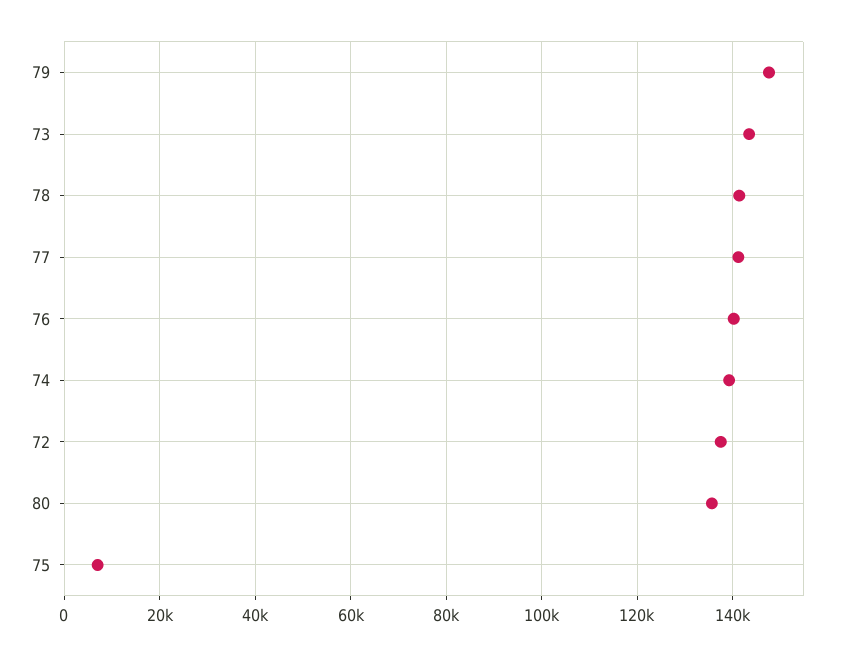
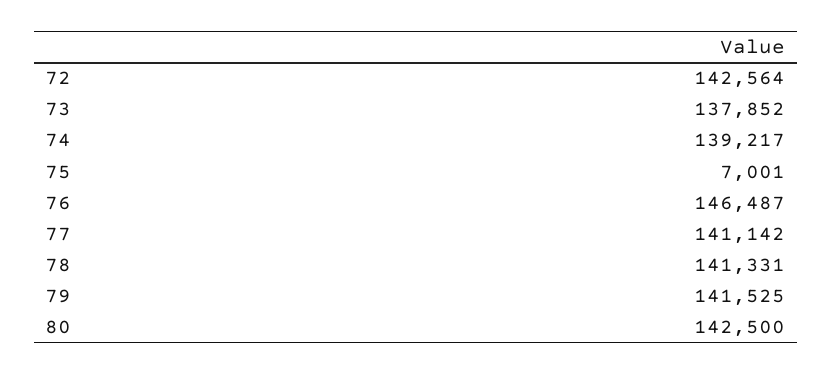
79: 148000 -> 141525
73: 144000 -> 137852
76: 140000 -> 146487
72: 138000 -> 142564
80: 136000 -> 142500

